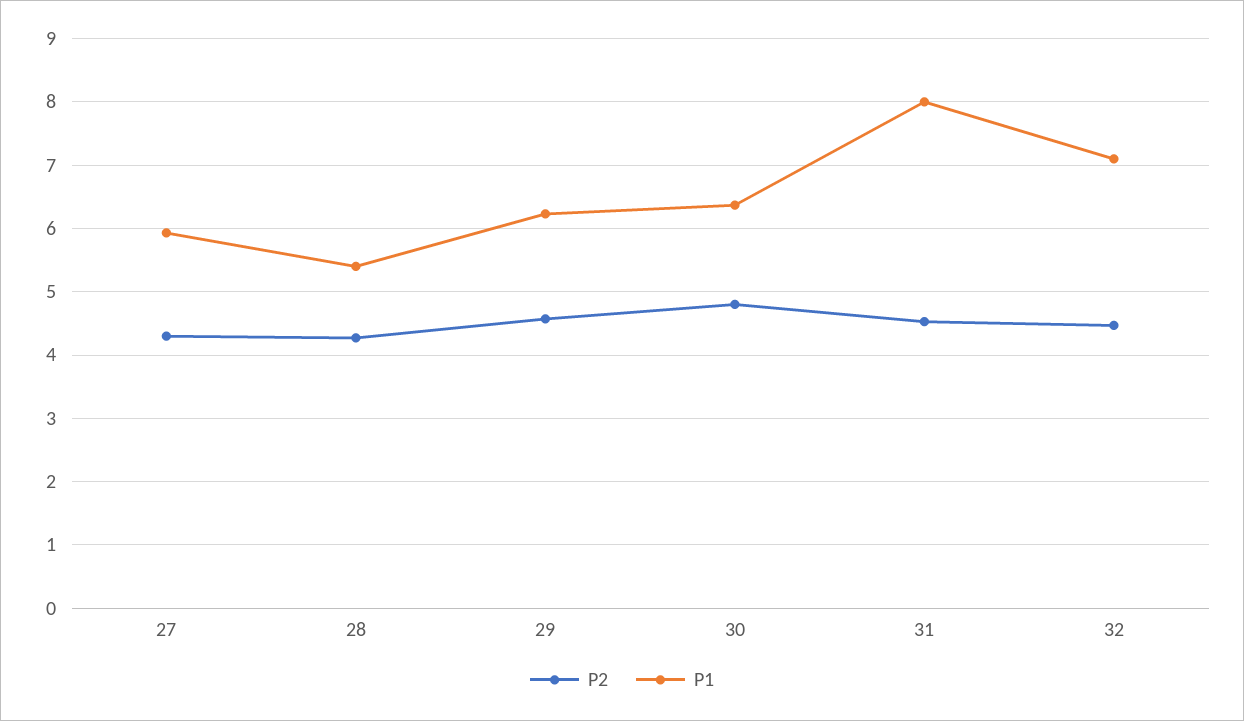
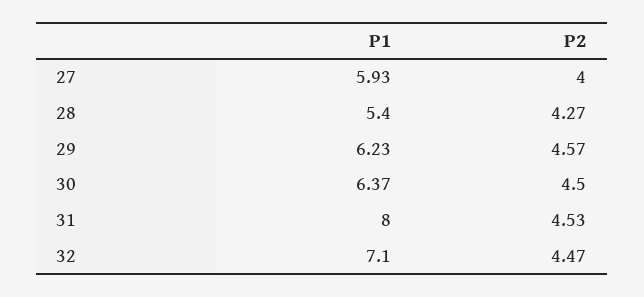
P2, 27: 4.3 -> 4
P2, 30: 4.8 -> 4.5

